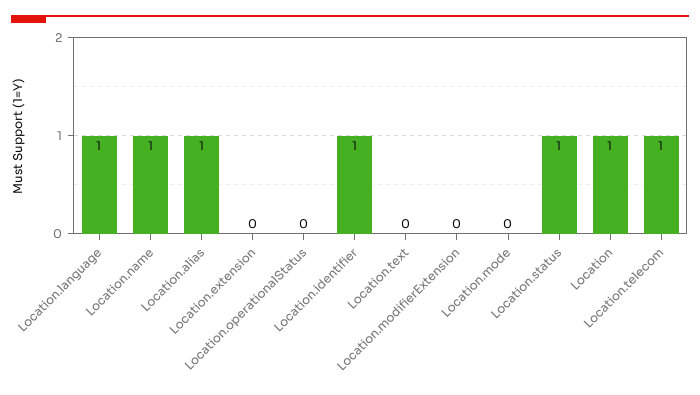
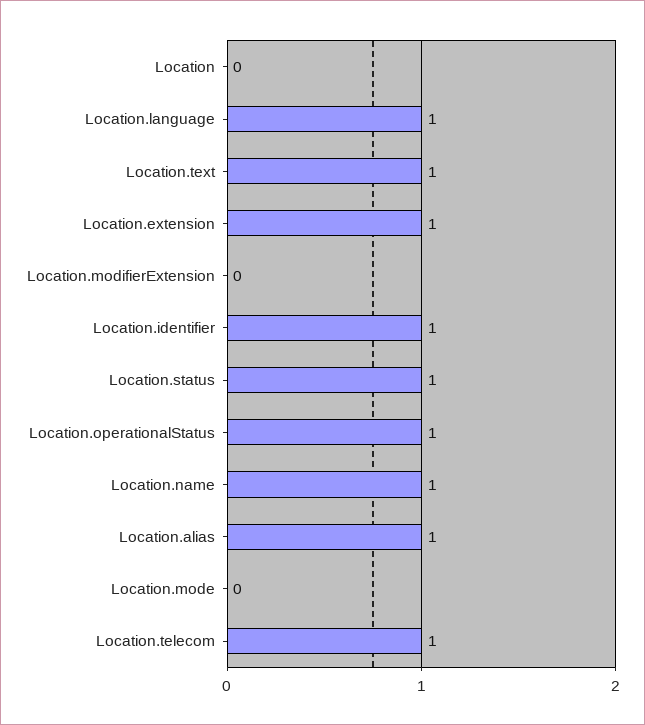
Location.extension: 0 -> 1
Location.operationalStatus: 0 -> 1
Location.text: 0 -> 1
Location: 1 -> 0

